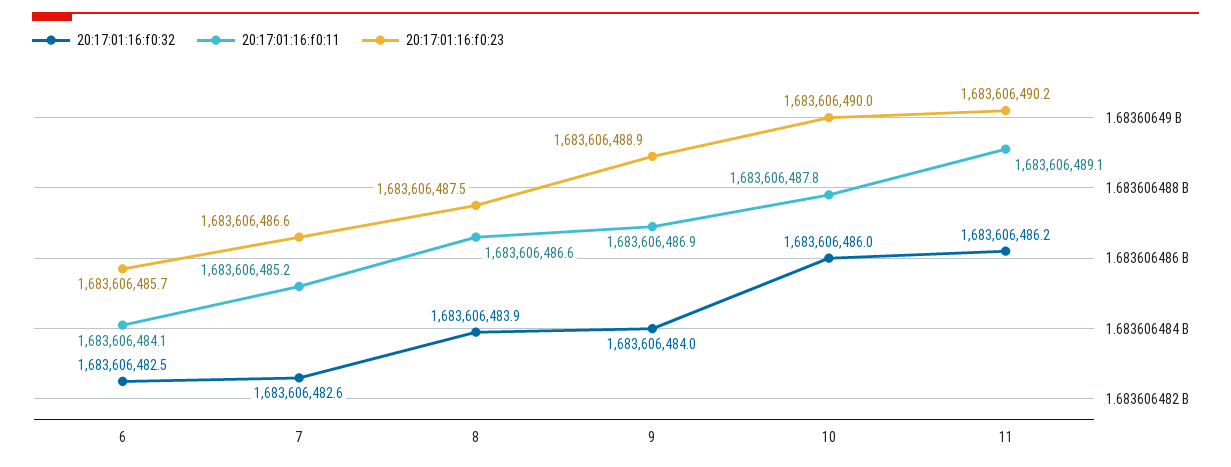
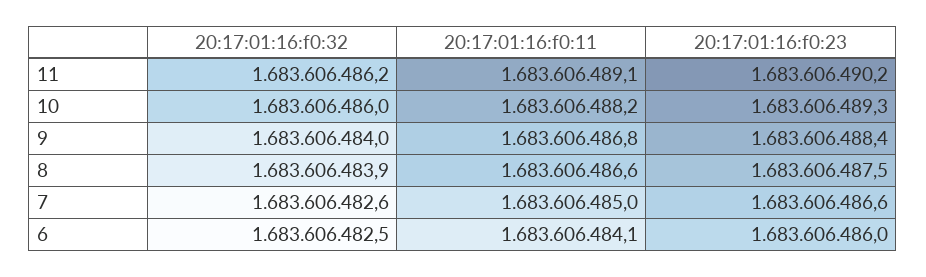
20:17:01:16:f0:23, 6: 1683606485.7 -> 1683606486
20:17:01:16:f0:11, 7: 1683606485.2 -> 1683606485
20:17:01:16:f0:11, 9: 1683606486.9 -> 1683606486.8
20:17:01:16:f0:23, 9: 1683606488.9 -> 1683606488.4
20:17:01:16:f0:11, 10: 1683606487.8 -> 1683606488.2
20:17:01:16:f0:23, 10: 1683606490 -> 1683606489.3

